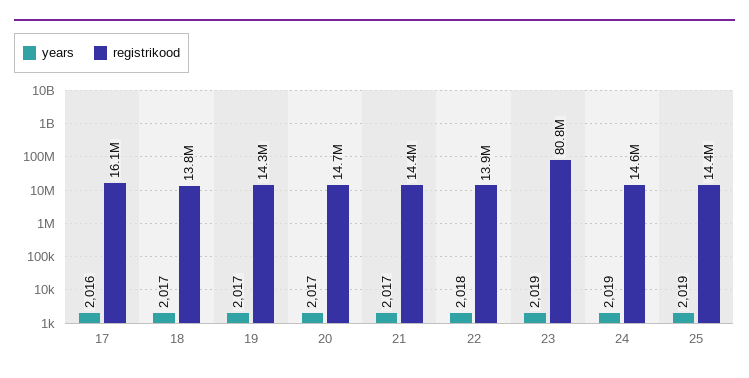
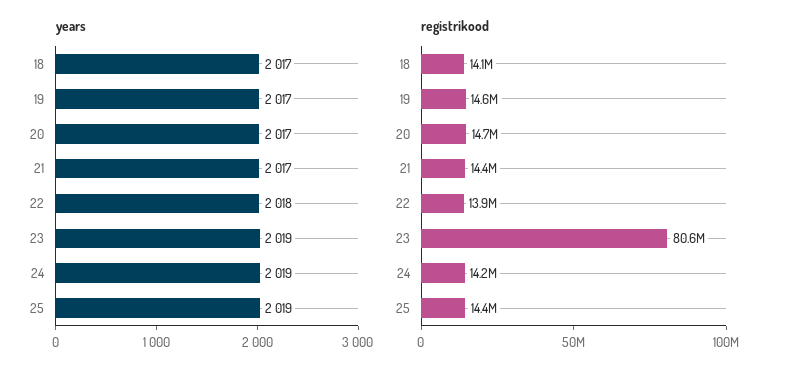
years, 17: 2016 -> none
registrikood, 17: 16100000 -> none
registrikood, 18: 13800000 -> 14100000
registrikood, 19: 14300000 -> 14600000
registrikood, 23: 80800000 -> 80600000
registrikood, 24: 14600000 -> 14200000

